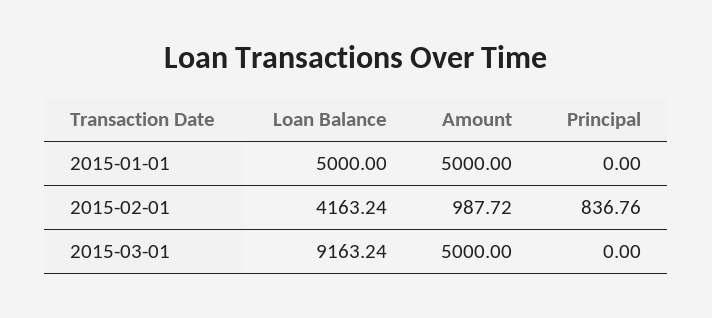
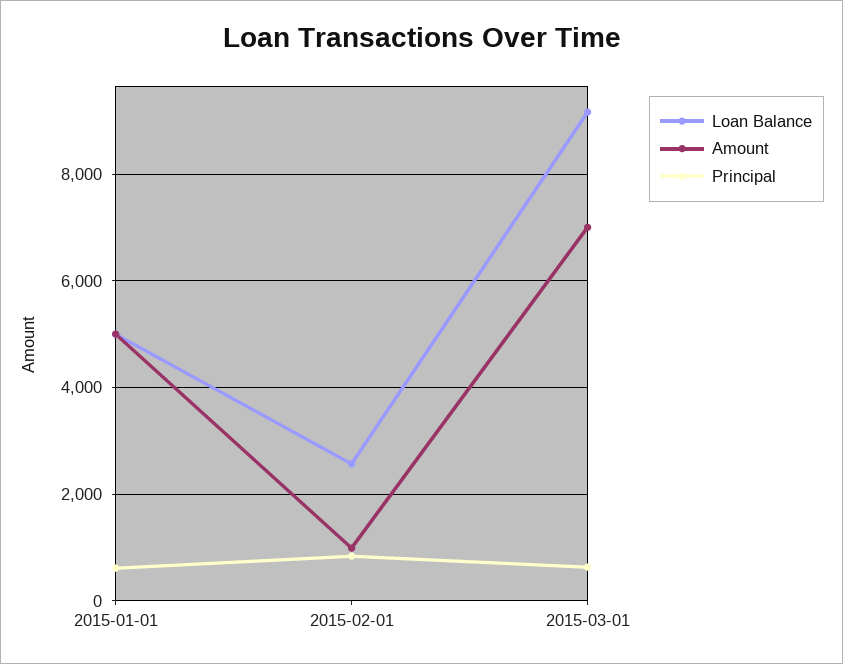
Principal, 2015-01-01: 0 -> 600
Loan Balance, 2015-02-01: 4163.24 -> 2600
Amount, 2015-03-01: 5000 -> 7000
Principal, 2015-03-01: 0 -> 600

